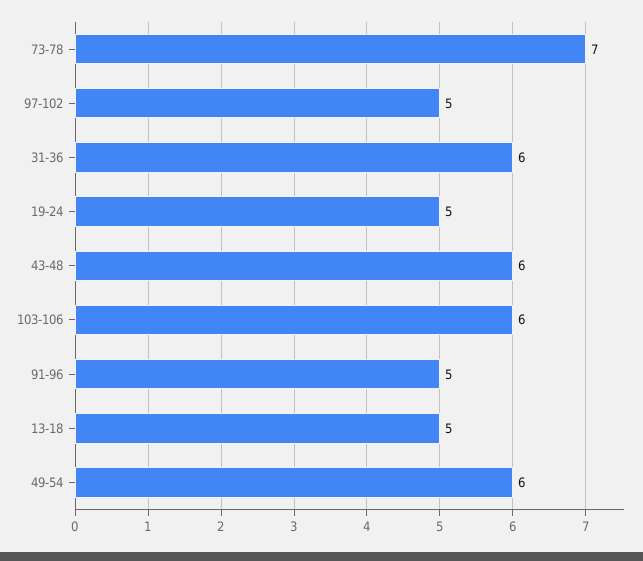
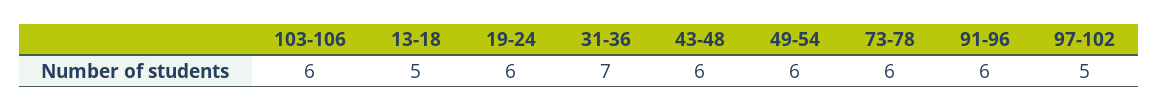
73-78: 7 -> 6
31-36: 6 -> 7
19-24: 5 -> 6
91-96: 5 -> 6

